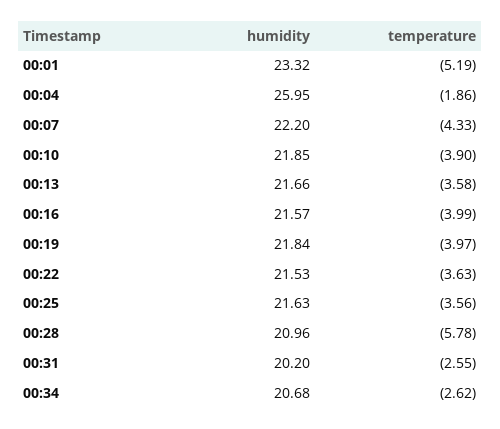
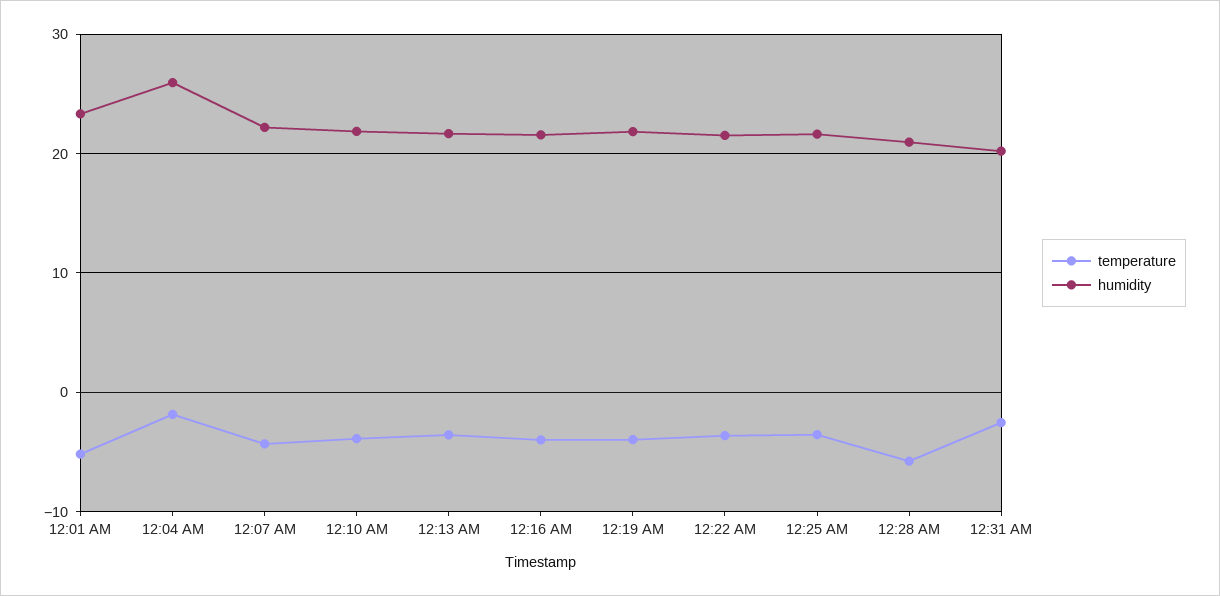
humidity, 00:34: 20.68 -> none
temperature, 00:34: -2.62 -> none

